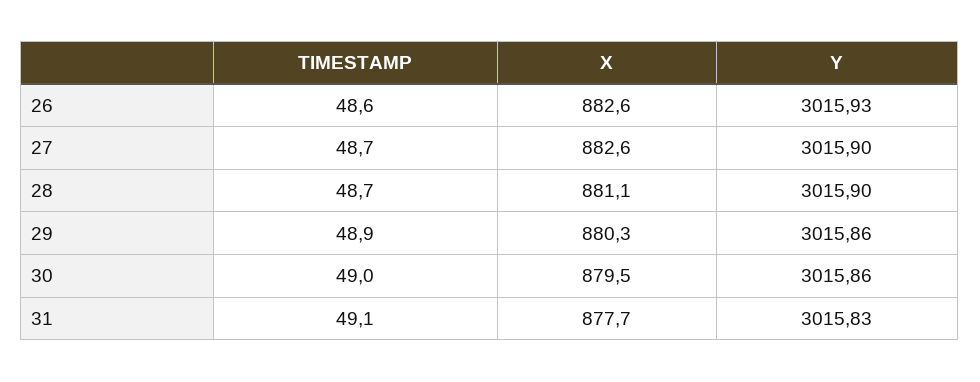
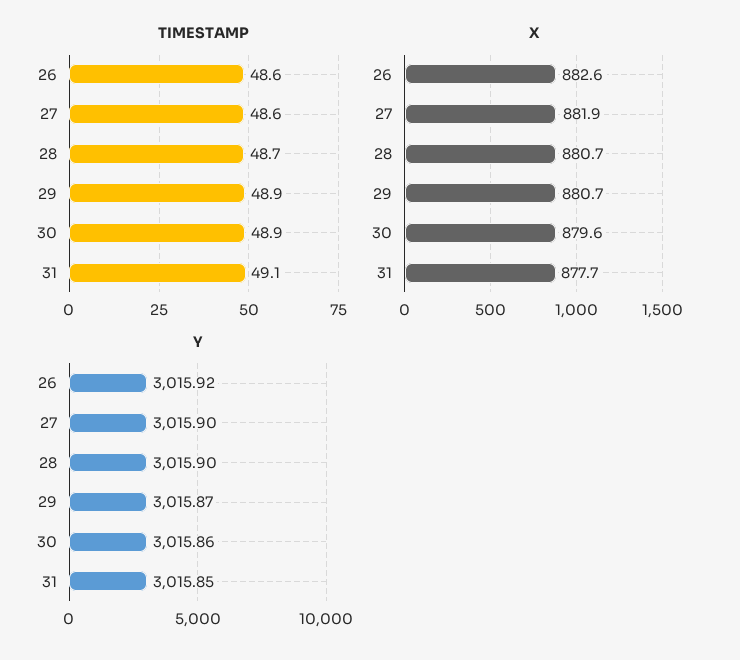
Y, 26: 3015.93 -> 3015.92
TIMESTAMP, 27: 48.7 -> 48.6
X, 27: 882.6 -> 881.9
X, 28: 881.1 -> 880.7
X, 29: 880.3 -> 880.7
Y, 29: 3015.86 -> 3015.87
TIMESTAMP, 30: 49 -> 48.9
X, 30: 879.5 -> 879.6
Y, 31: 3015.83 -> 3015.85

